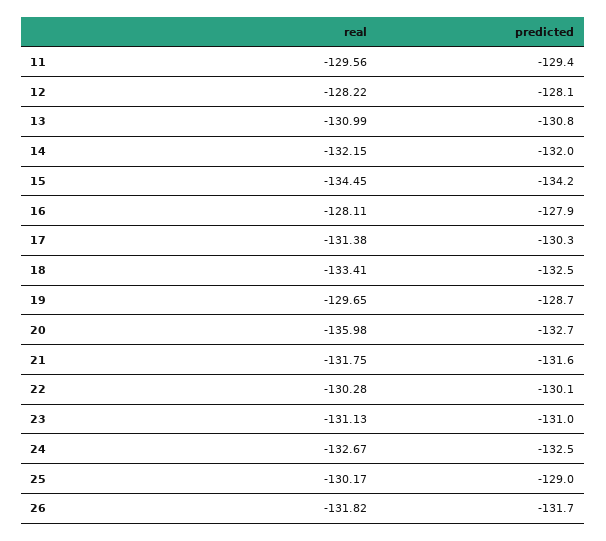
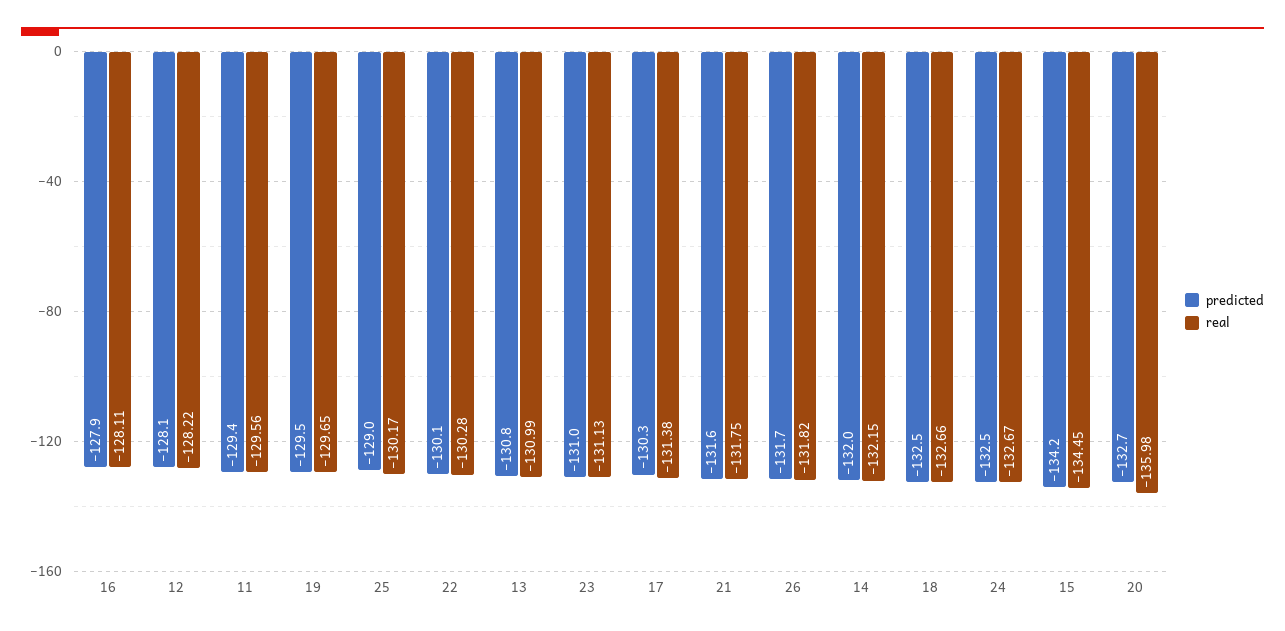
real, 18: -133.41 -> -132.66
predicted, 19: -128.7 -> -129.5

